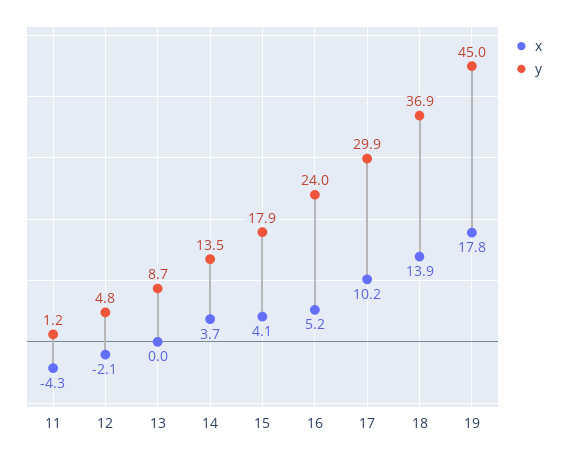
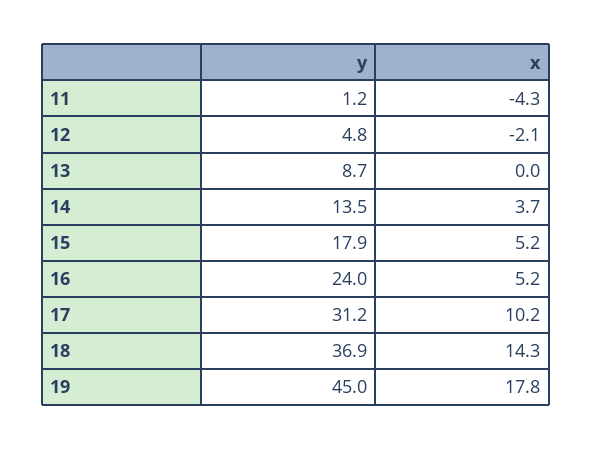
x, 15: 4.1 -> 5.2
y, 17: 29.9 -> 31.2
x, 18: 13.9 -> 14.3

